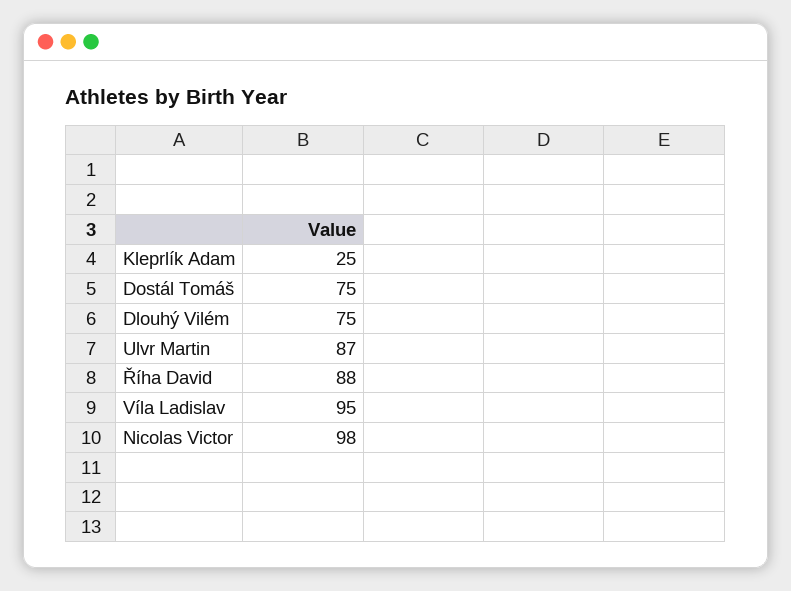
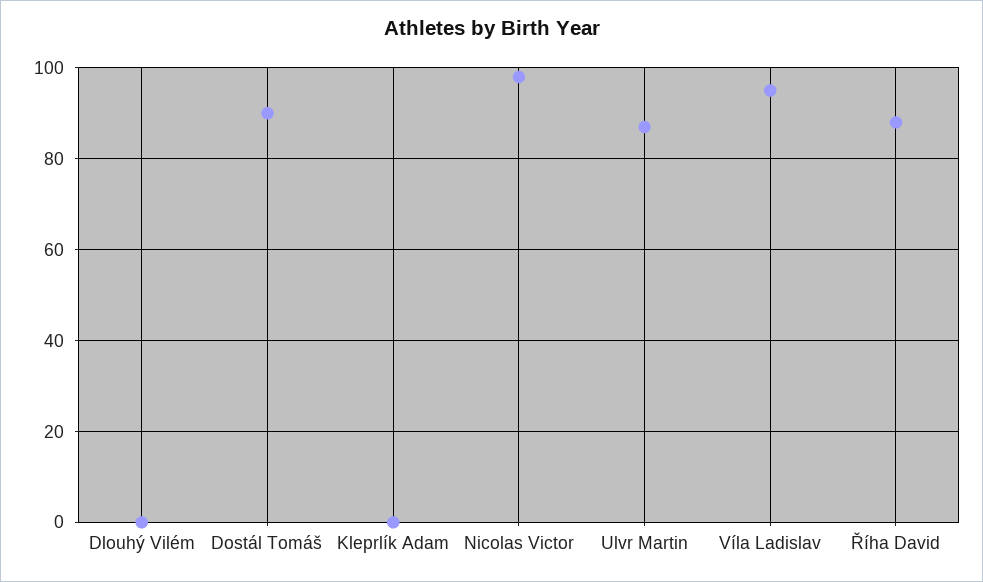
Kleprlík Adam: 25 -> 0
Dostál Tomáš: 75 -> 90
Dlouhý Vilém: 75 -> 0

